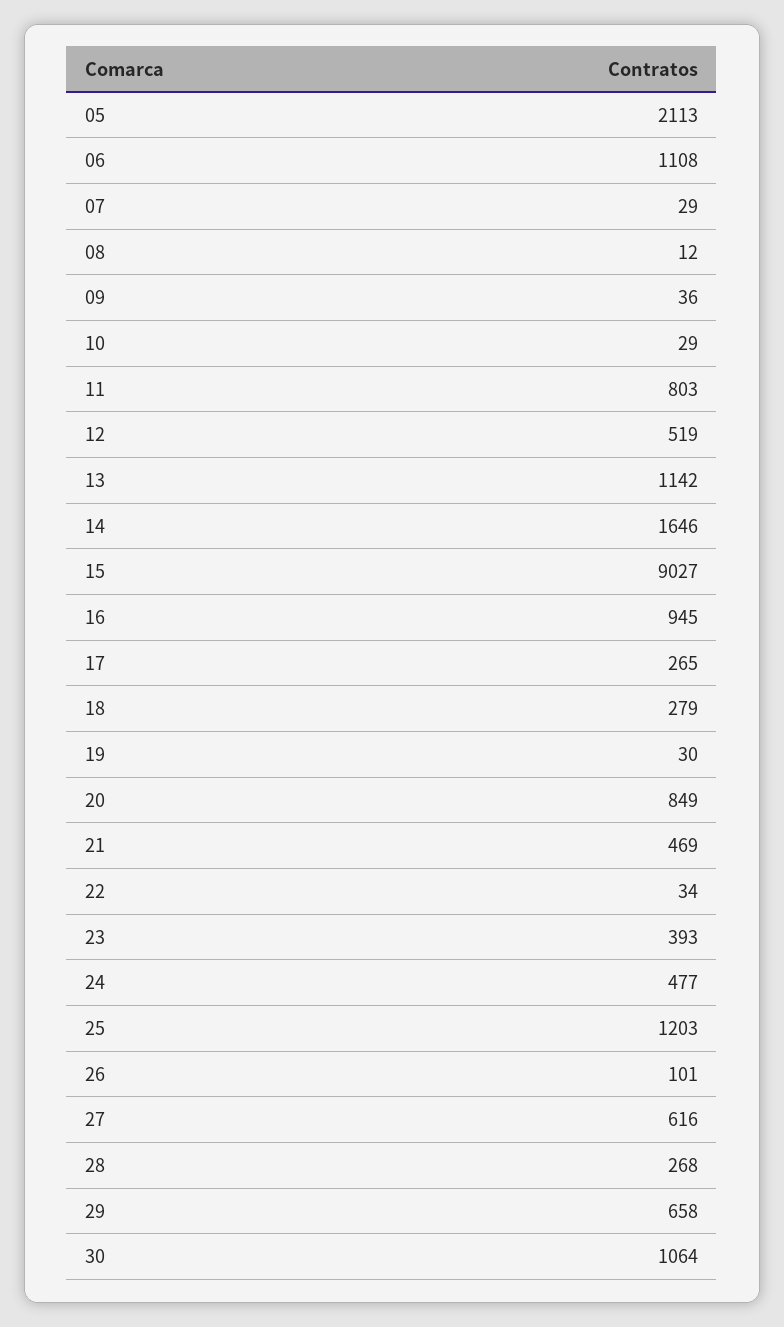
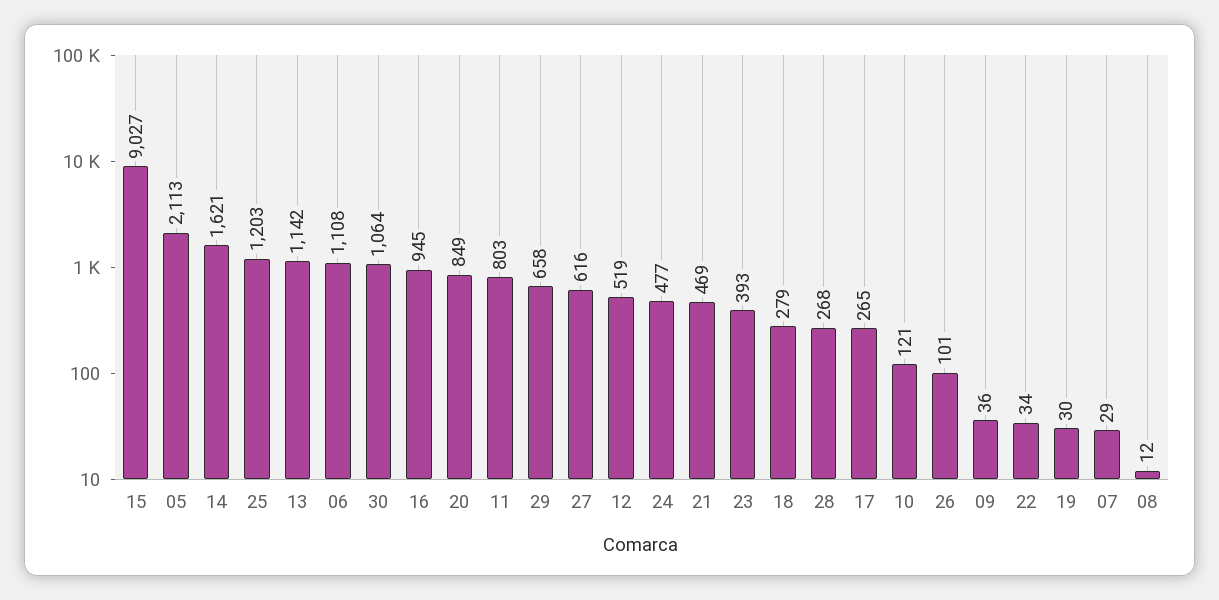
10: 29 -> 121
14: 1646 -> 1621

